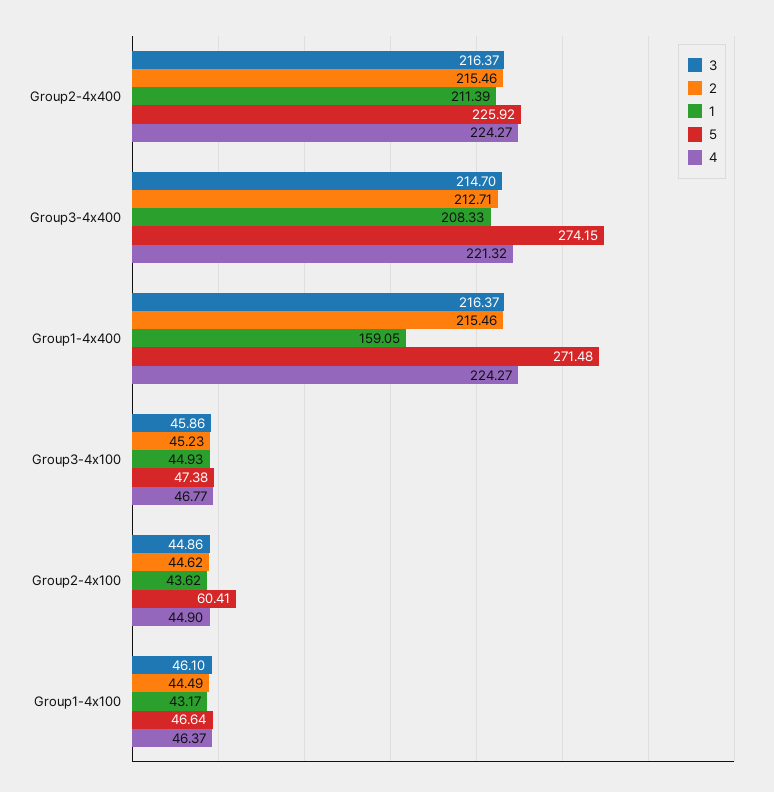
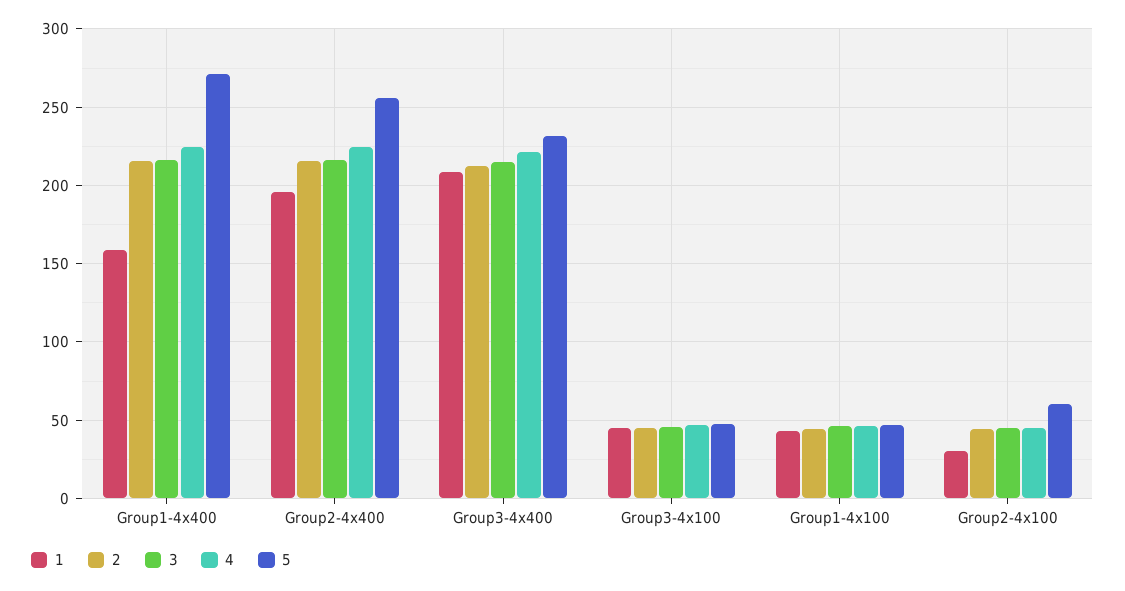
1, Group2-4x400: 211.39 -> 195
5, Group2-4x400: 225.92 -> 255
5, Group3-4x400: 274.15 -> 230
1, Group2-4x100: 43.62 -> 30

